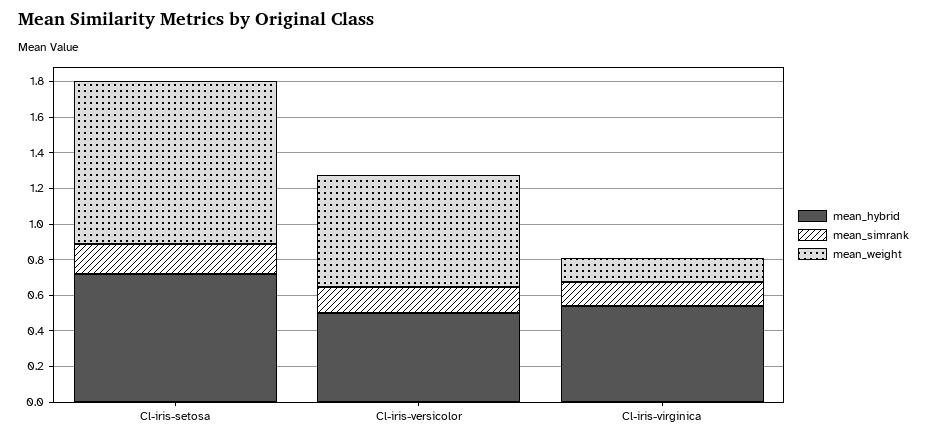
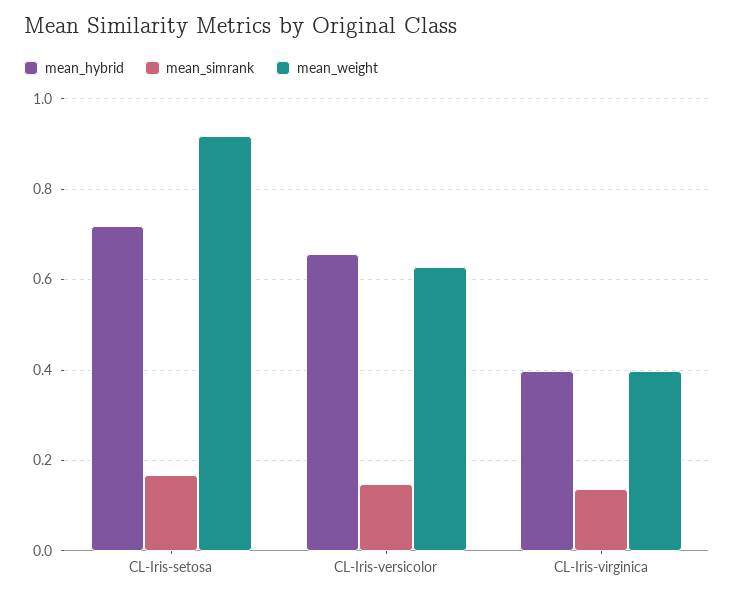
mean_hybrid, Cl-iris-versicolor: 0.5 -> 0.66
mean_hybrid, Cl-iris-virginica: 0.55 -> 0.4
mean_weight, Cl-iris-virginica: 0.15 -> 0.4

